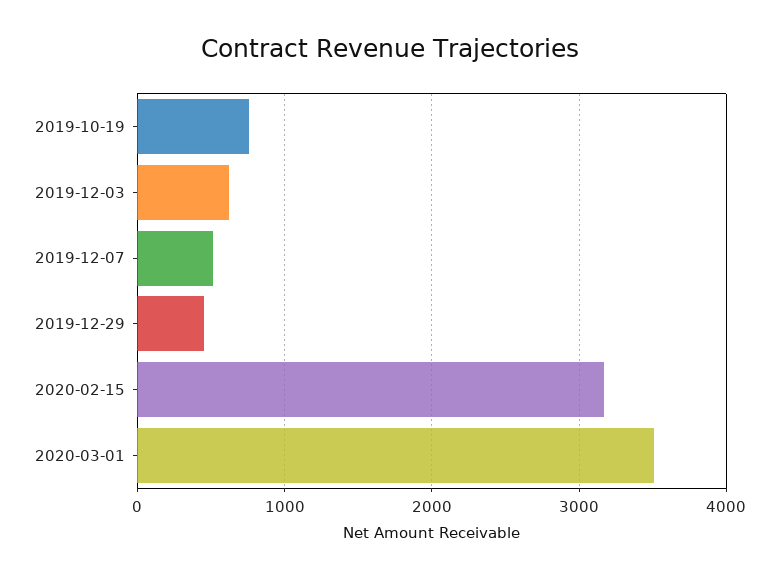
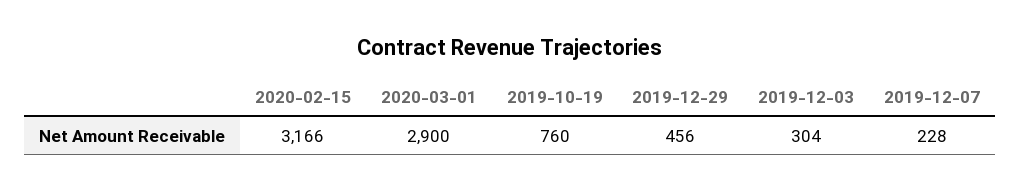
2019-12-03: 600 -> 304
2019-12-07: 500 -> 228
2020-03-01: 3500 -> 2900

